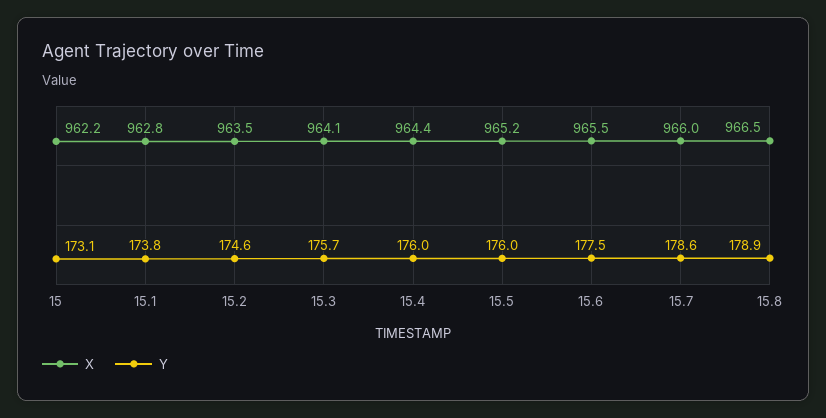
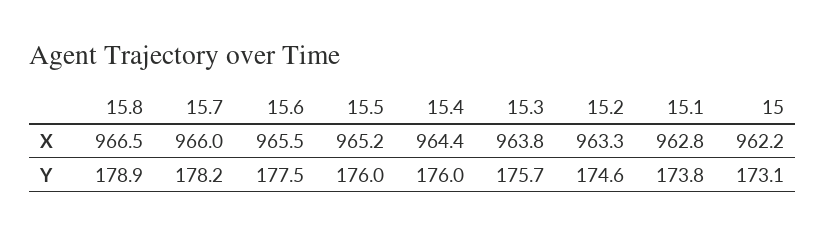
X, 15.2: 963.5 -> 963.3
X, 15.3: 964.1 -> 963.8
Y, 15.7: 178.6 -> 178.2

